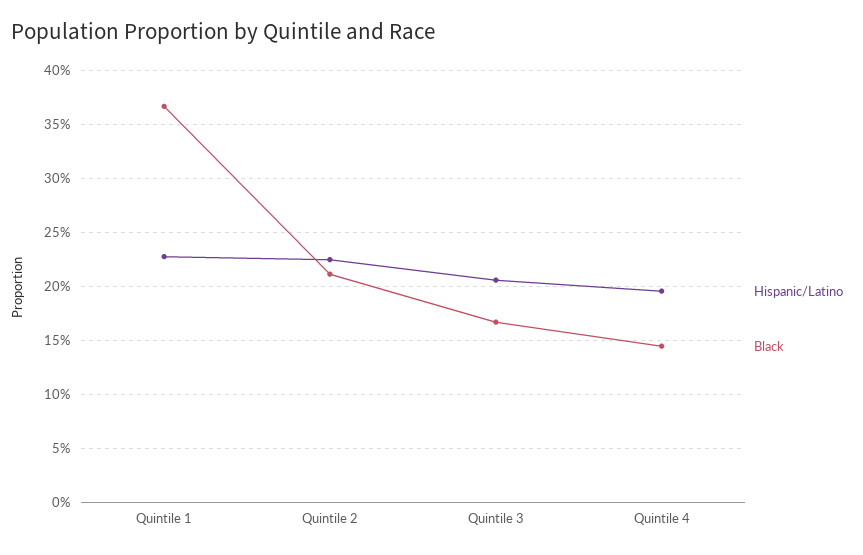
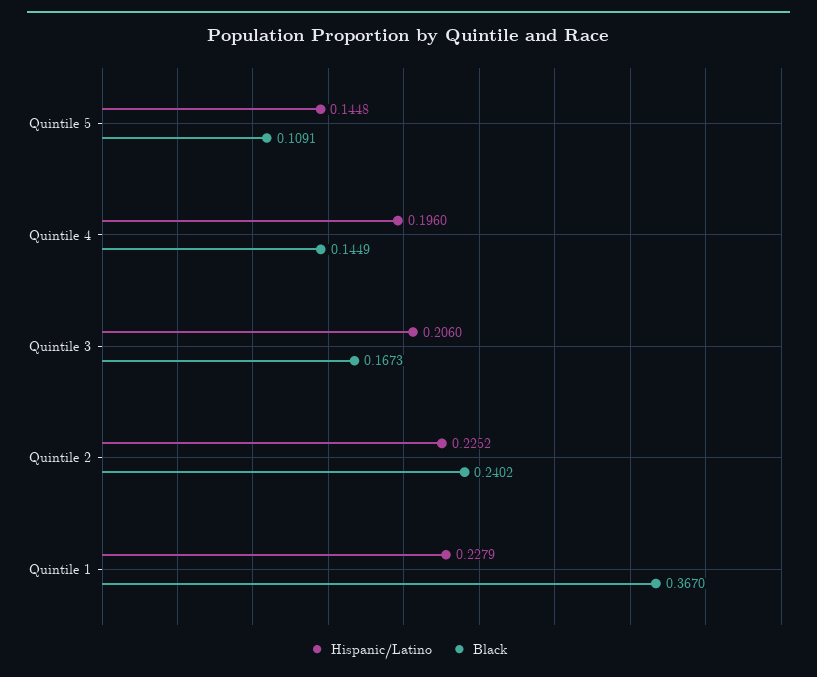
Black, Quintile 2: 0.21 -> 0.2402
Hispanic/Latino, Quintile 5: none -> 0.1448
Black, Quintile 5: none -> 0.1091

